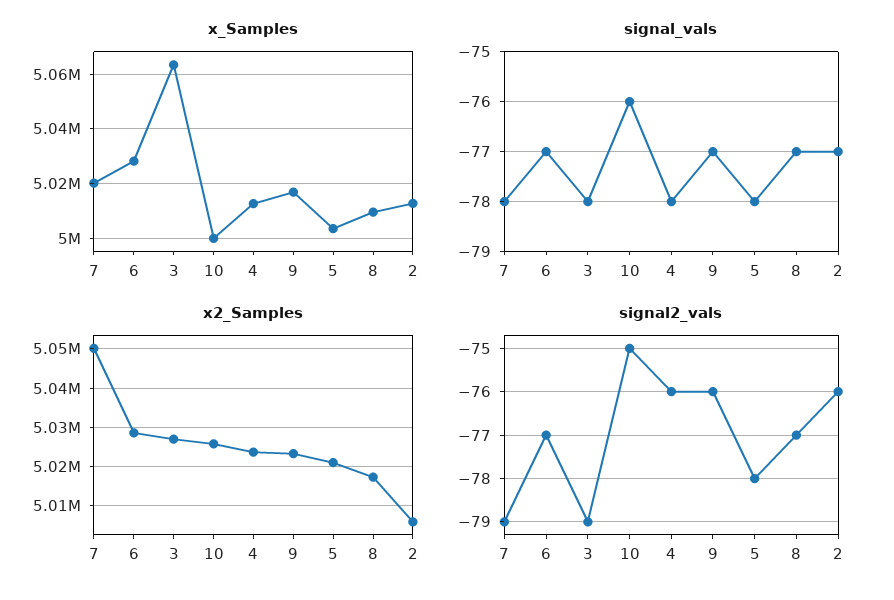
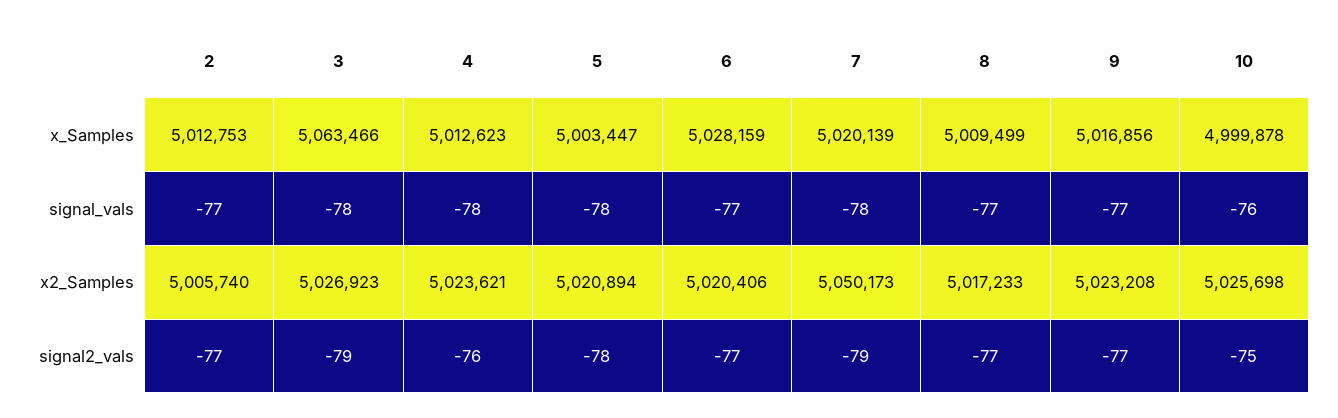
x2_Samples, 6: 5028000 -> 5020406
signal2_vals, 9: -76 -> -77
signal2_vals, 2: -76 -> -77

